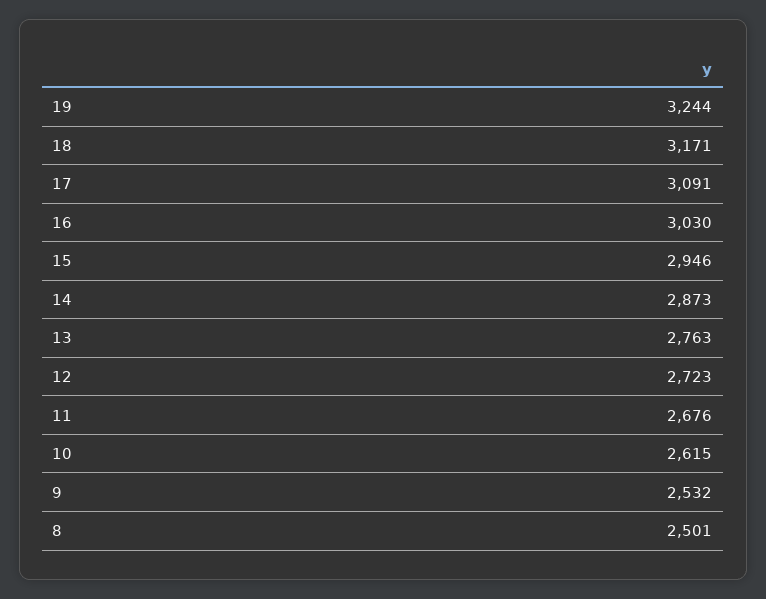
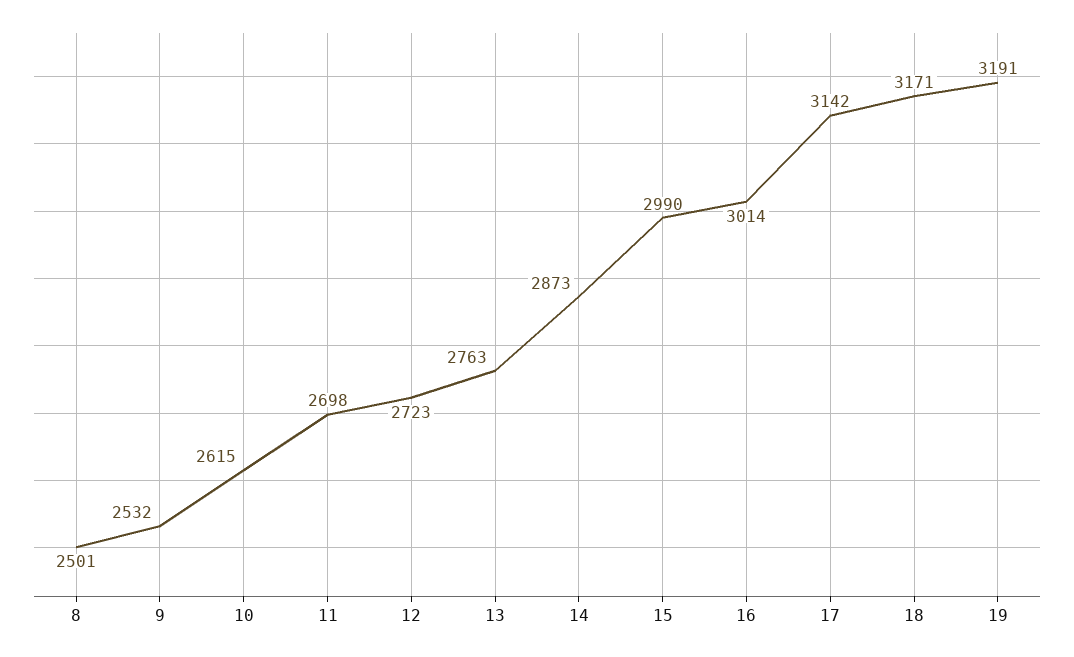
19: 3244 -> 3191
17: 3091 -> 3142
16: 3030 -> 3014
15: 2946 -> 2990
11: 2676 -> 2698

